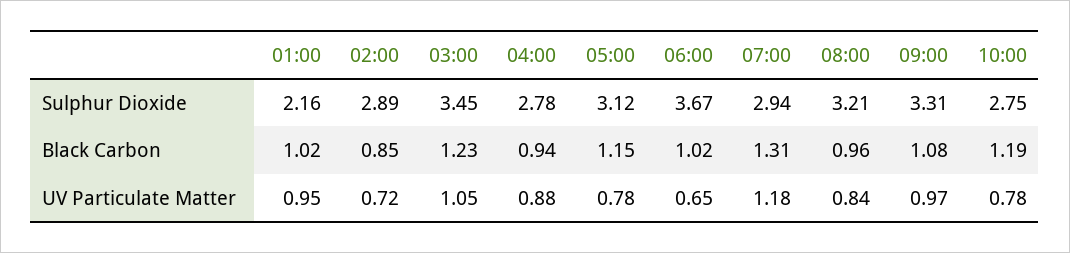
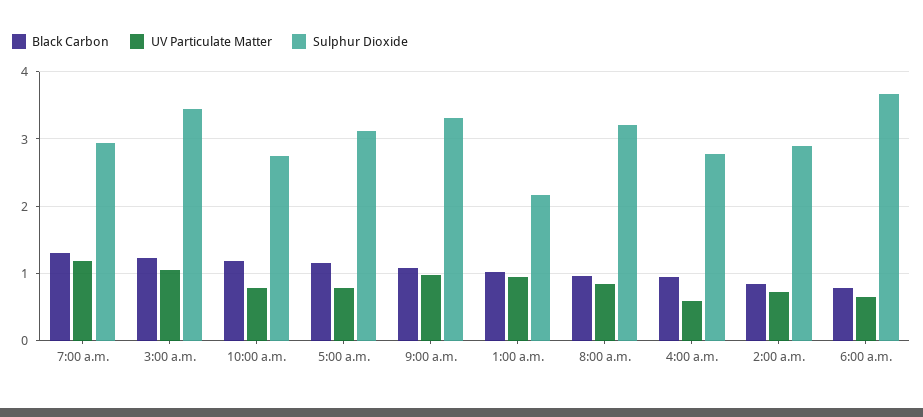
Black Carbon, 06:00: 1.02 -> 0.8
UV Particulate Matter, 04:00: 0.88 -> 0.6

